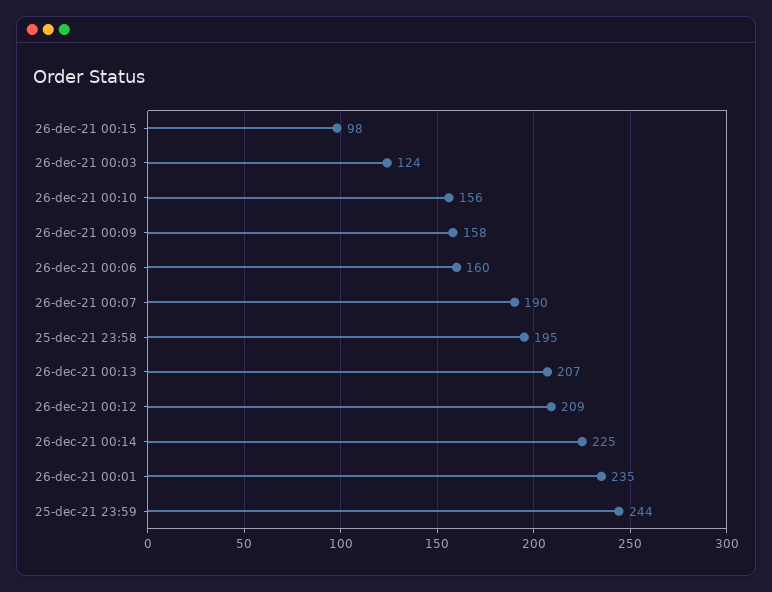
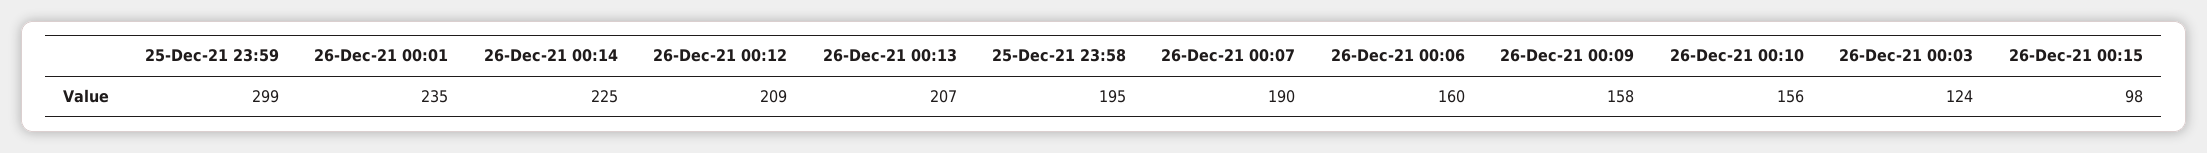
25-dec-21 23:59: 244 -> 299

